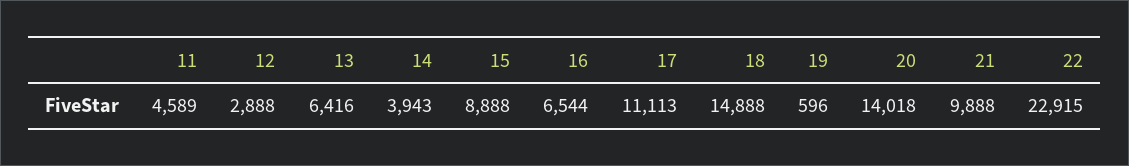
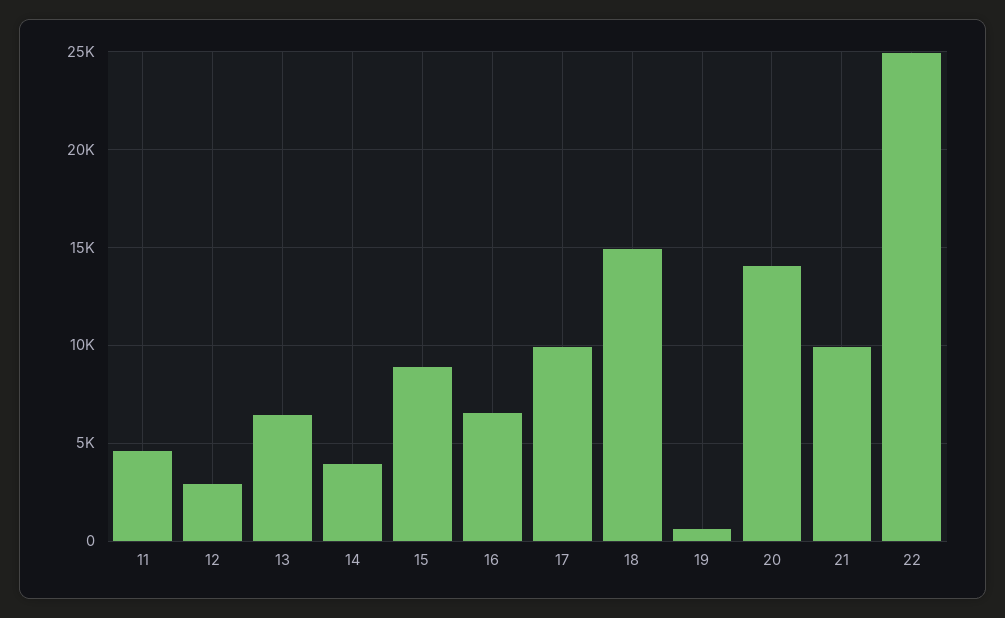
17: 11113 -> 10000
22: 22915 -> 25000

